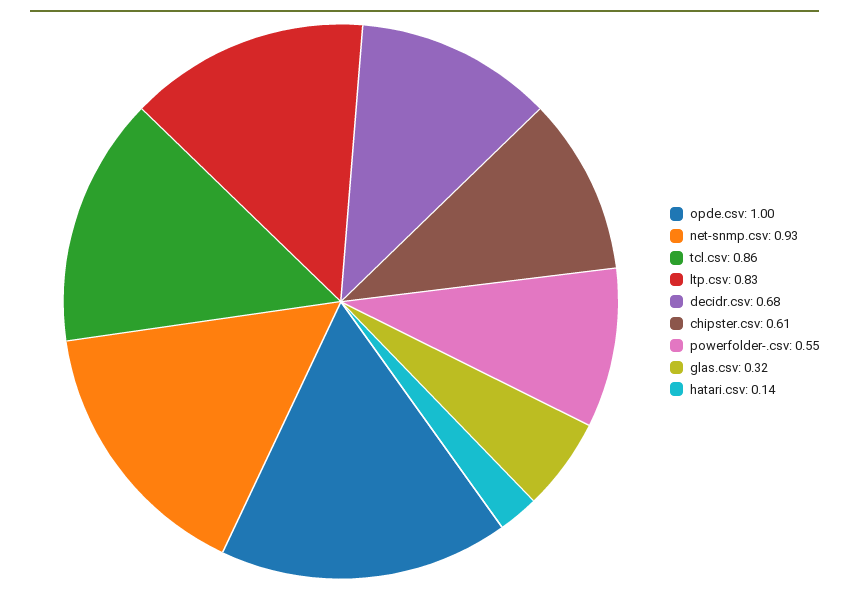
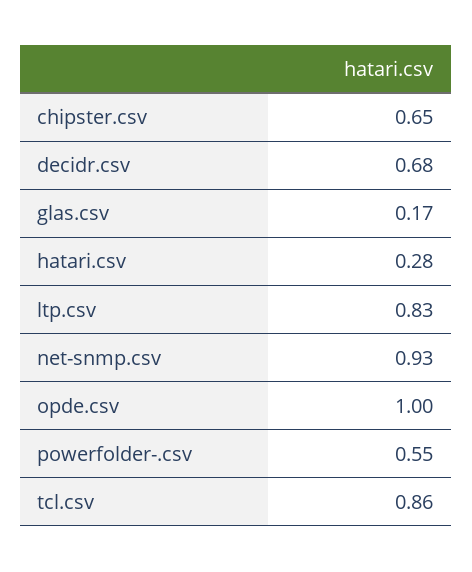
chipster.csv: 0.61 -> 0.65
glas.csv: 0.32 -> 0.17
hatari.csv: 0.14 -> 0.28

